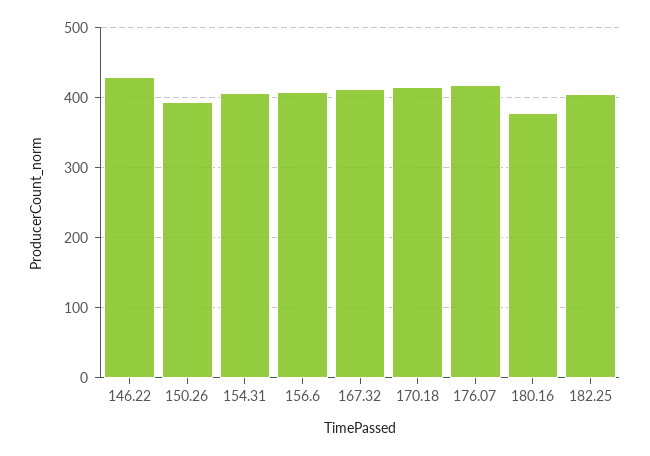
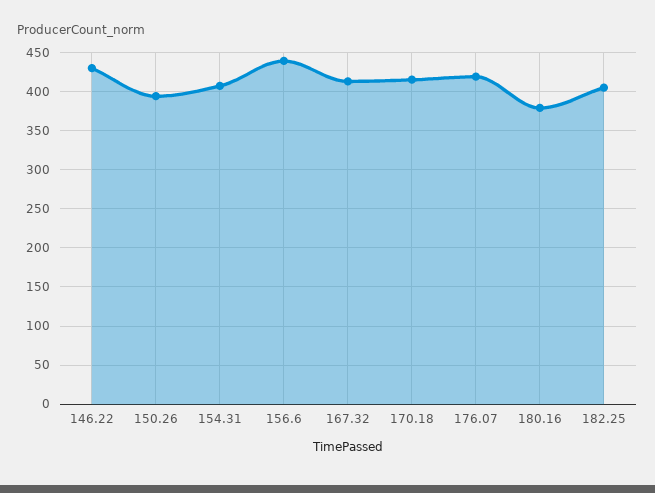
156.6: 410 -> 440

